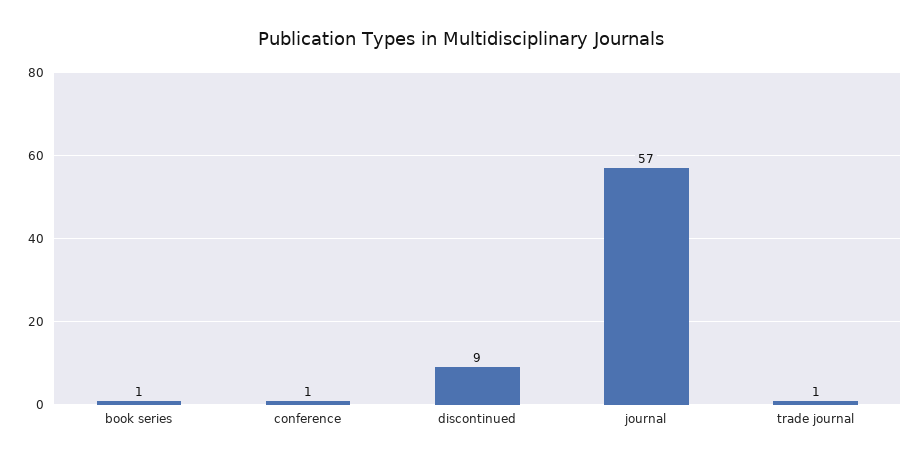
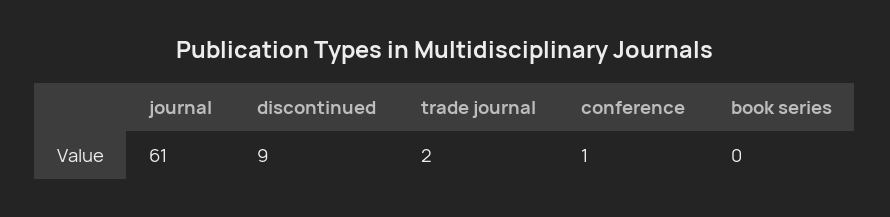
book series: 1 -> 0
journal: 57 -> 61
trade journal: 1 -> 2

